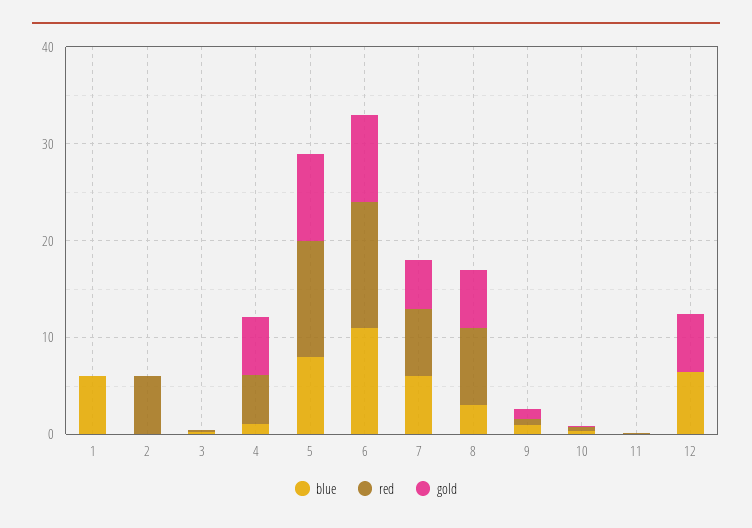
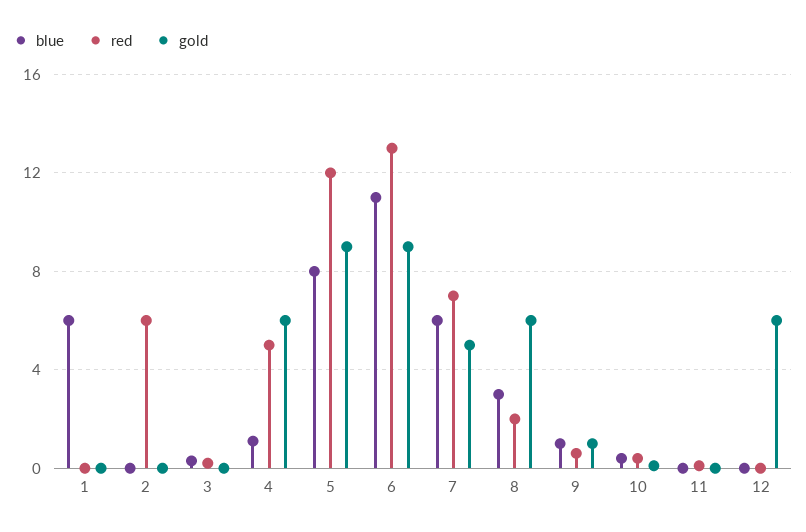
red, 8: 8 -> 2
blue, 12: 6 -> 0

